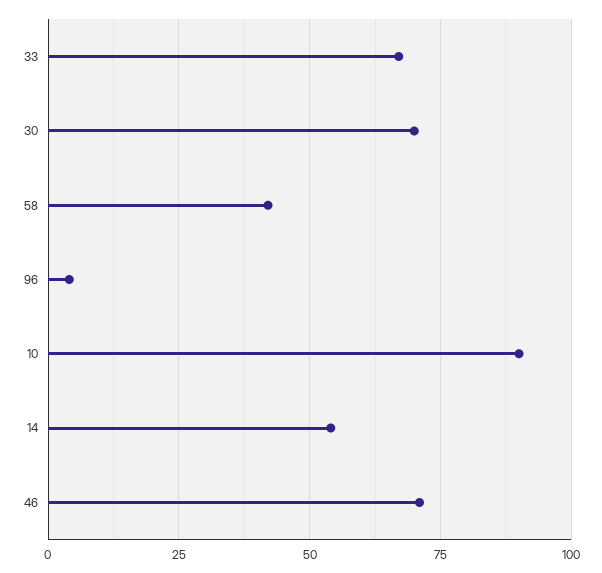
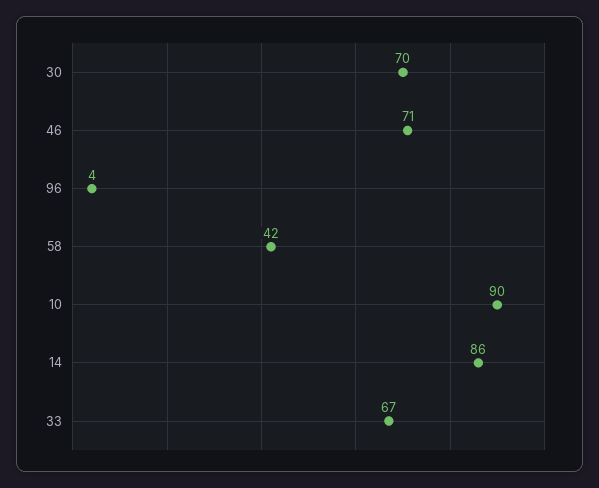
14: 55 -> 86

